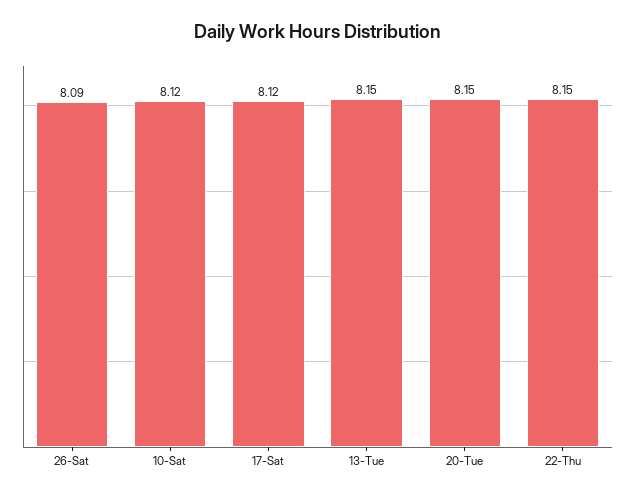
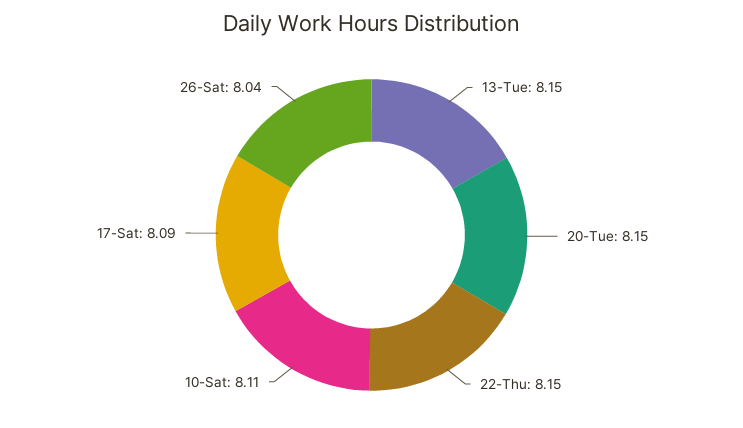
26-Sat: 8.09 -> 8.04
10-Sat: 8.12 -> 8.11
17-Sat: 8.12 -> 8.09

